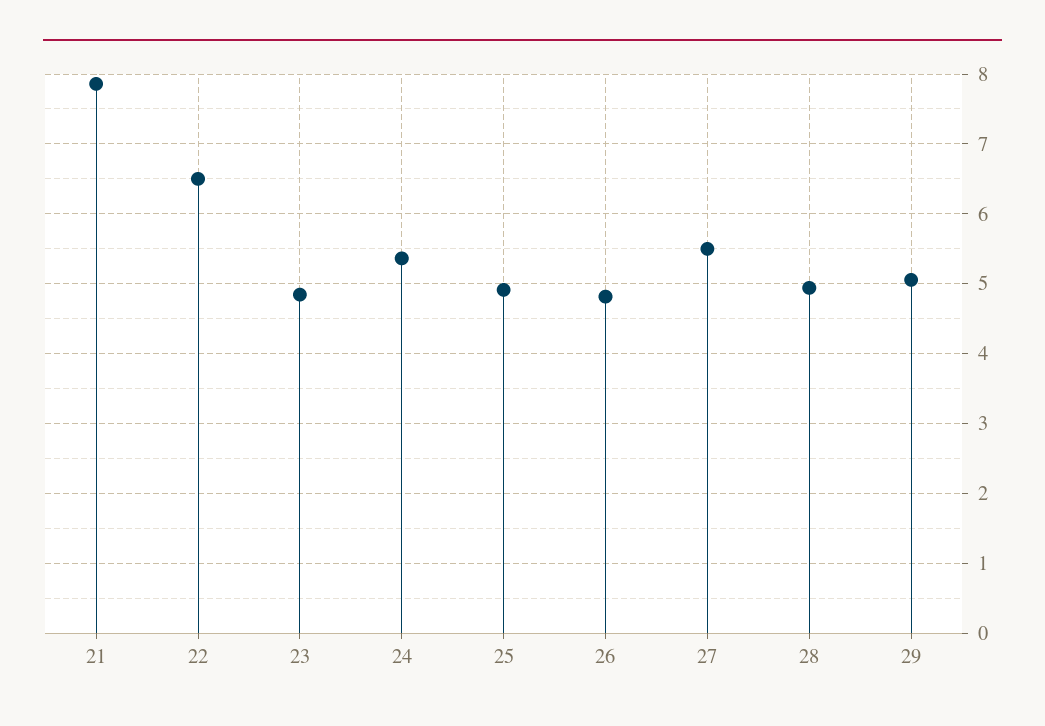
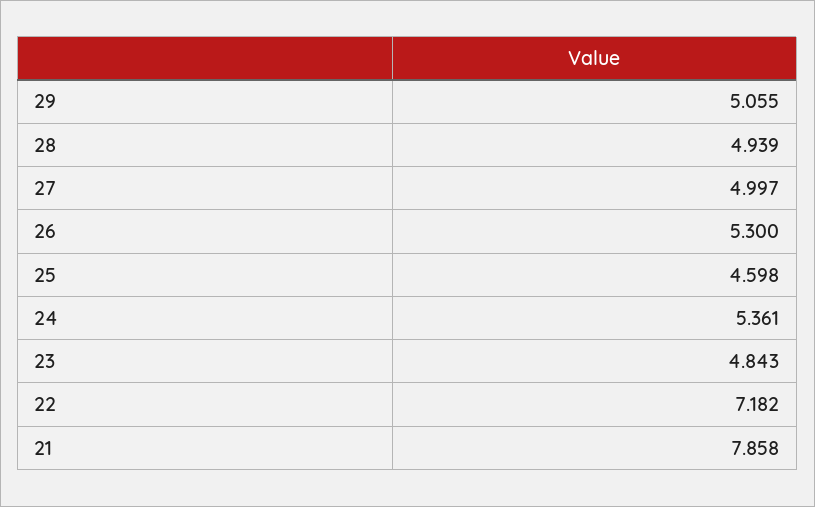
22: 6.5 -> 7.182
25: 4.9 -> 4.598
26: 4.8 -> 5.3
27: 5.5 -> 4.997

